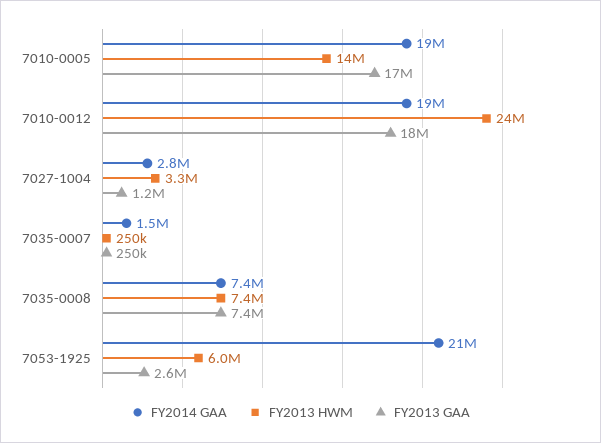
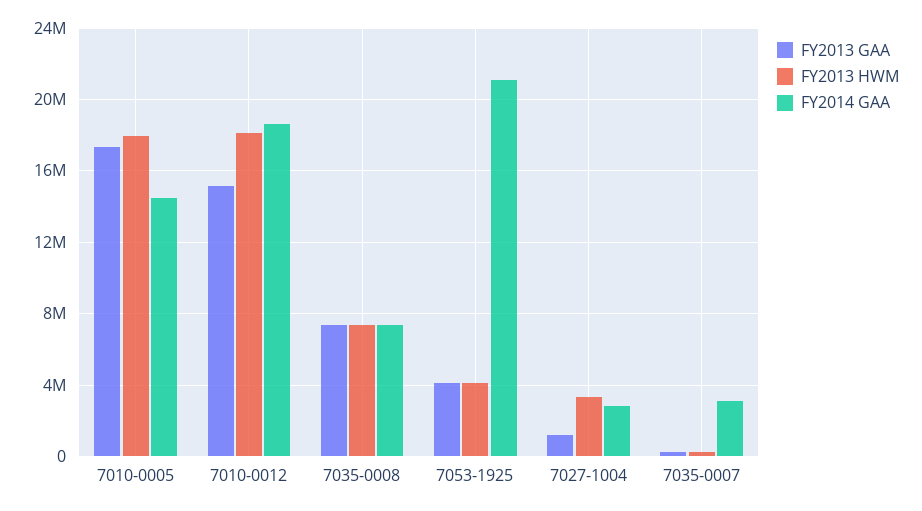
FY2014 GAA, 7010-0005: 19000000 -> 14500000
FY2013 HWM, 7010-0005: 14000000 -> 18000000
FY2013 HWM, 7010-0012: 24000000 -> 18000000
FY2013 GAA, 7010-0012: 18000000 -> 15000000
FY2014 GAA, 7035-0007: 1500000 -> 3000000
FY2013 HWM, 7053-1925: 6000000 -> 4000000
FY2013 GAA, 7053-1925: 2600000 -> 4000000

